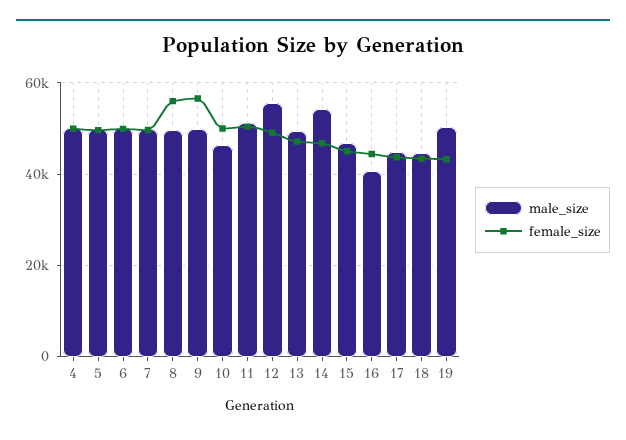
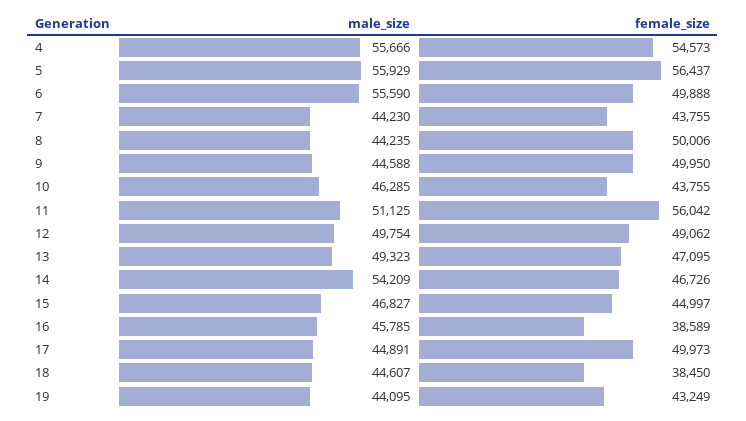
male_size, 4: 50000 -> 55666
female_size, 4: 50000 -> 54573
male_size, 5: 50000 -> 55929
female_size, 5: 50000 -> 56437
male_size, 6: 50000 -> 55590
male_size, 7: 50000 -> 44230
female_size, 7: 50000 -> 43755
male_size, 8: 50000 -> 44235
female_size, 8: 56000 -> 50006
male_size, 9: 50000 -> 44588
female_size, 9: 56000 -> 49950
female_size, 10: 50000 -> 43755
female_size, 11: 50000 -> 56042
male_size, 12: 56000 -> 49754
male_size, 16: 40000 -> 45785
female_size, 16: 44000 -> 38589
female_size, 17: 44000 -> 49973
female_size, 18: 44000 -> 38450
male_size, 19: 50000 -> 44095

